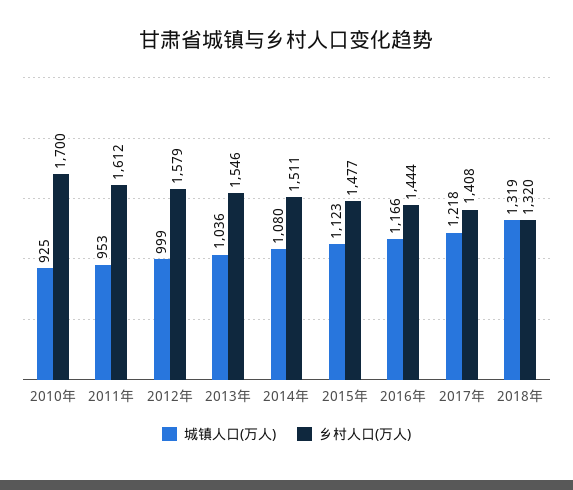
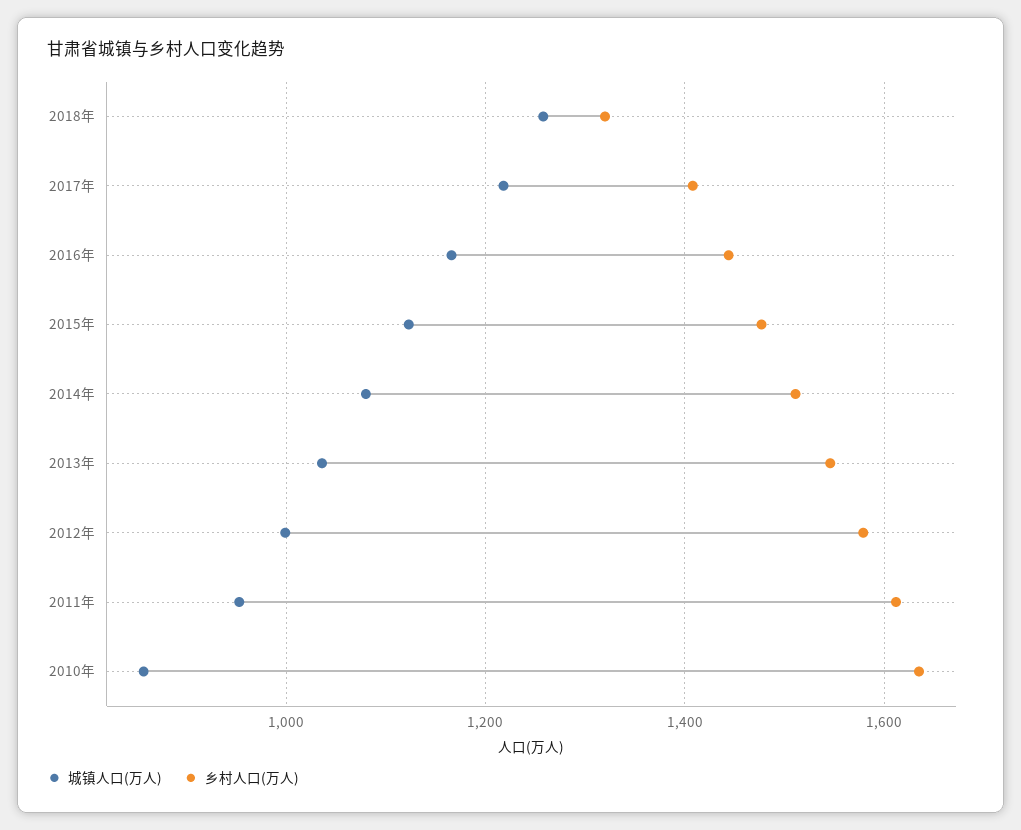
城镇人口(万人), 2010年: 925 -> 860
乡村人口(万人), 2010年: 1700 -> 1640
城镇人口(万人), 2018年: 1319 -> 1260

